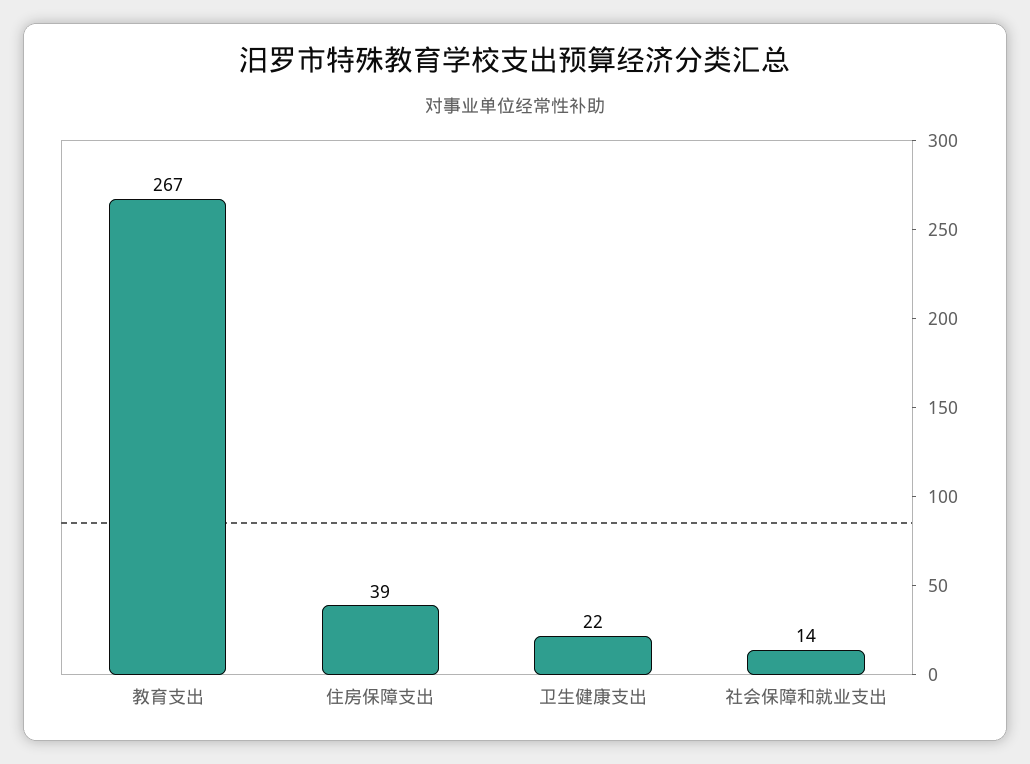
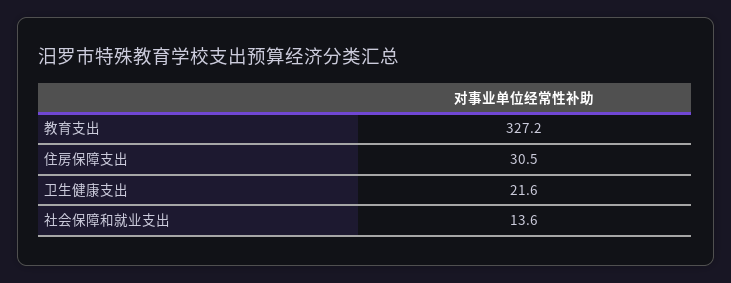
教育支出: 267 -> 327.2
住房保障支出: 39 -> 30.5

